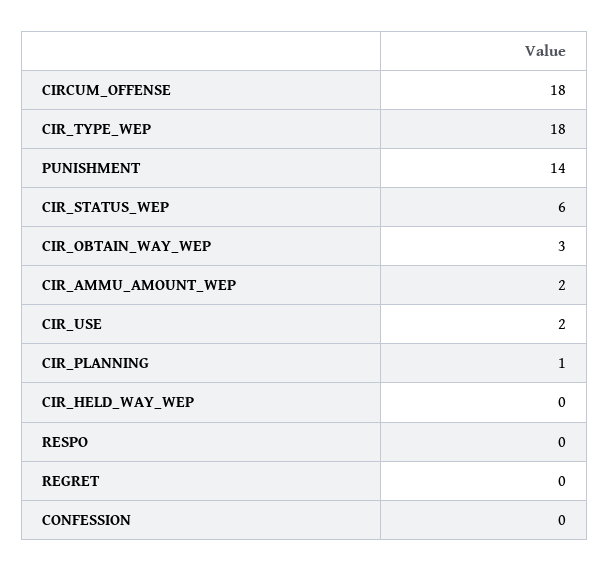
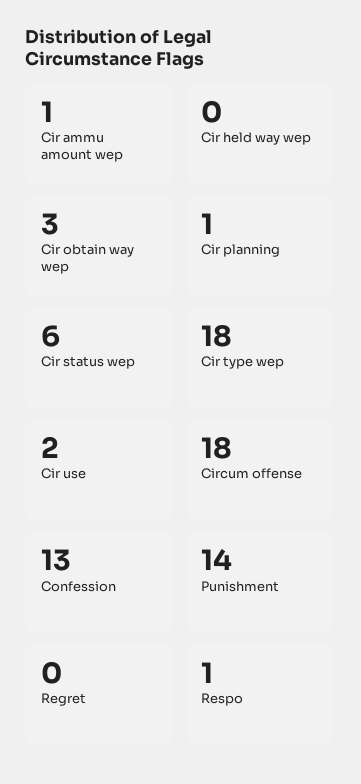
CIR_AMMU_AMOUNT_WEP: 2 -> 1
RESPO: 0 -> 1
CONFESSION: 0 -> 13

